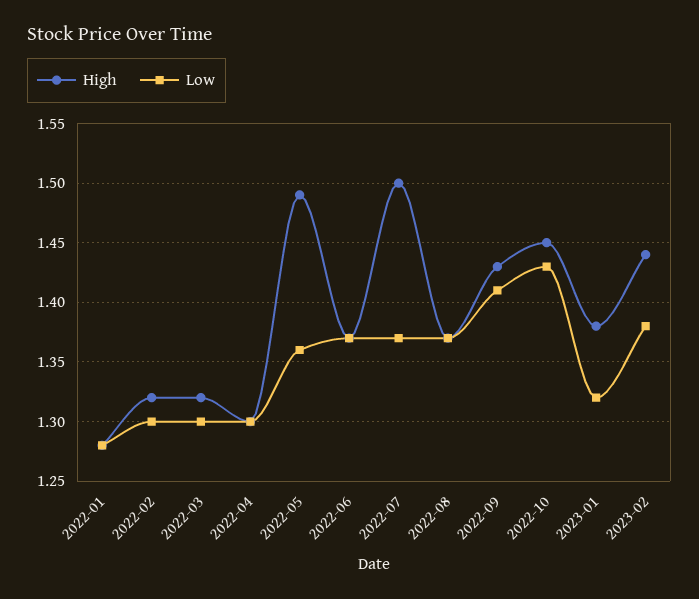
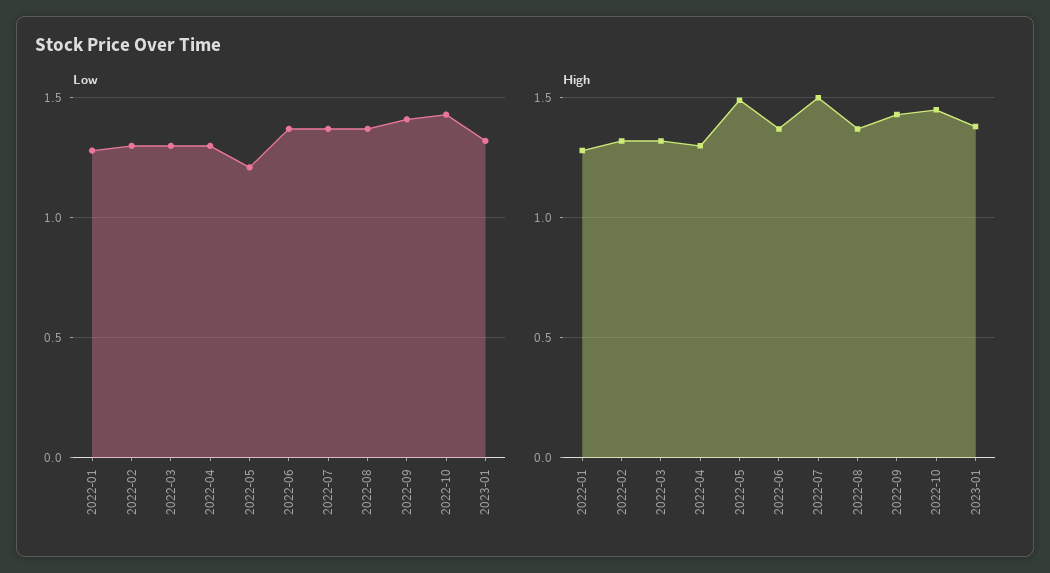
Low, 2022-05: 1.36 -> 1.2
High, 2023-02: 1.44 -> none
Low, 2023-02: 1.38 -> none

